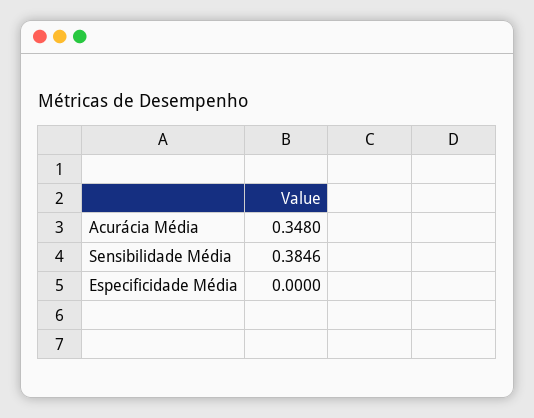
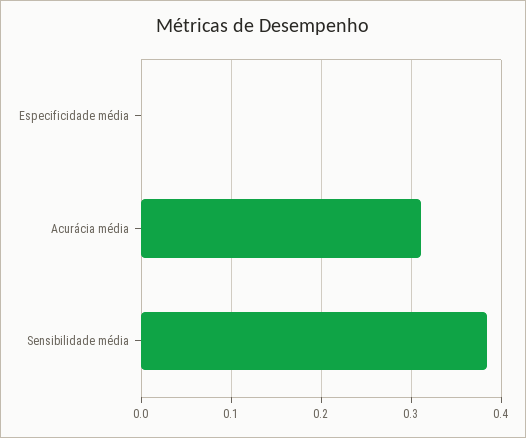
Acurácia Média: 0.348 -> 0.31

